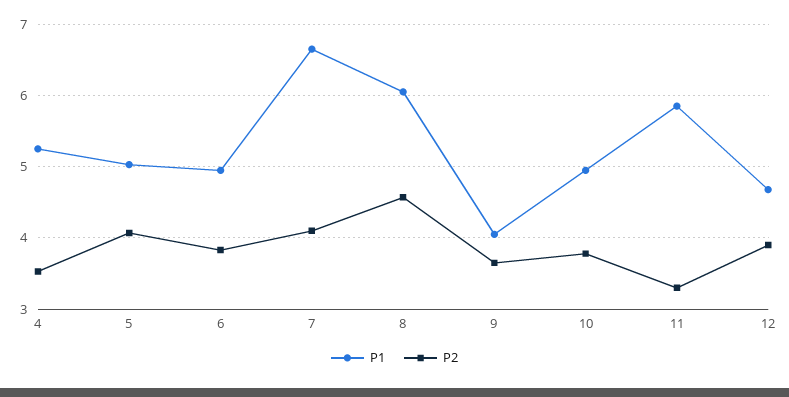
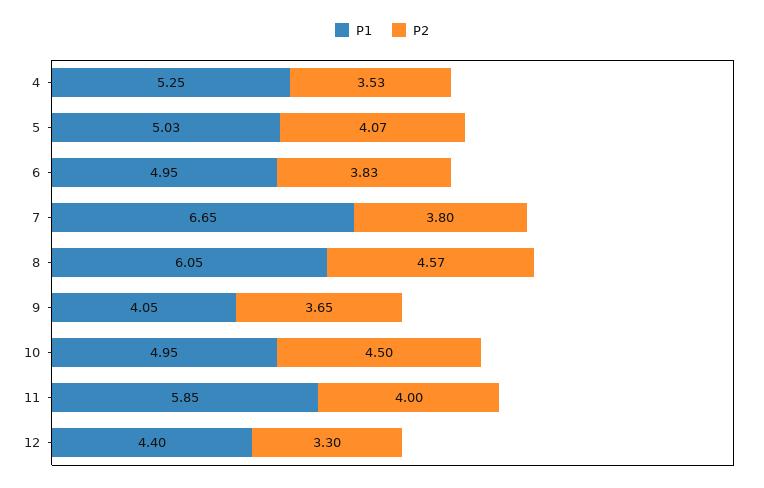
P2, 7: 4.1 -> 3.8
P2, 10: 3.8 -> 4.5
P2, 11: 3.3 -> 4
P1, 12: 4.7 -> 4.4
P2, 12: 3.9 -> 3.3

